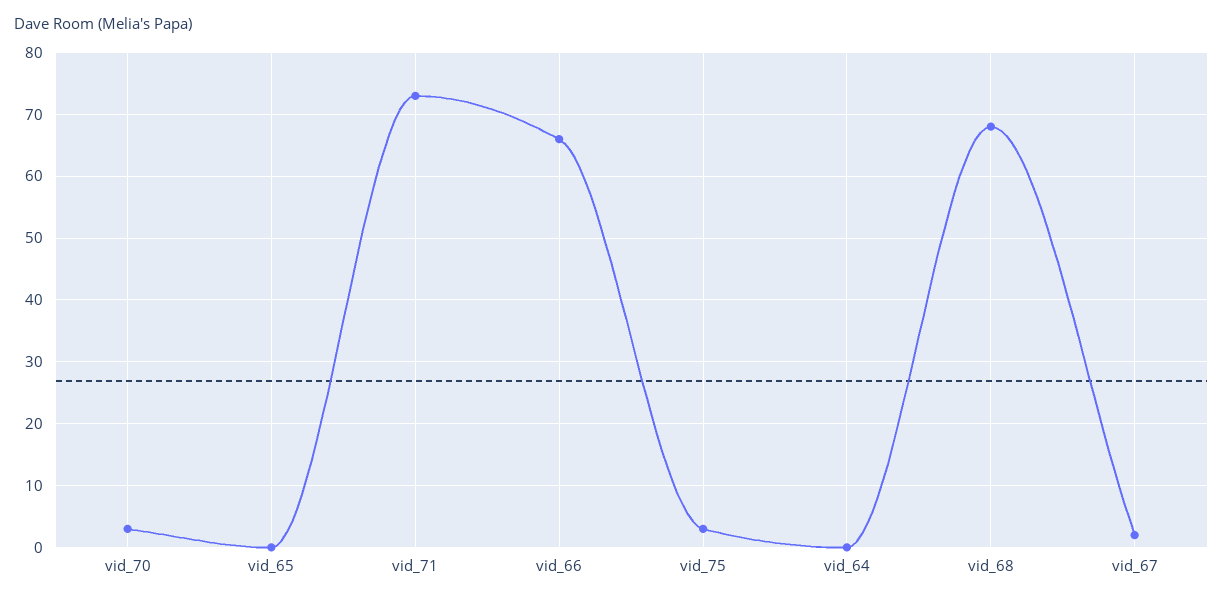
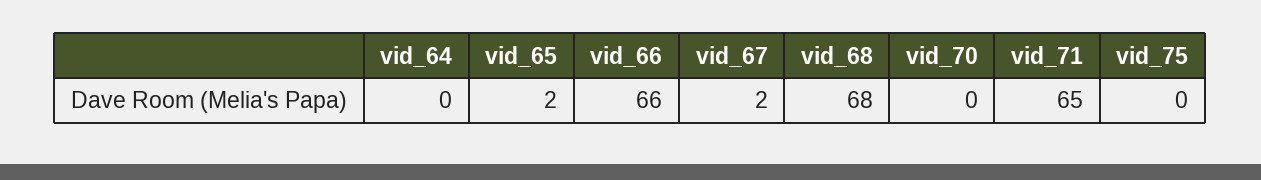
vid_70: 3 -> 0
vid_65: 0 -> 2
vid_71: 73 -> 65
vid_75: 3 -> 0

